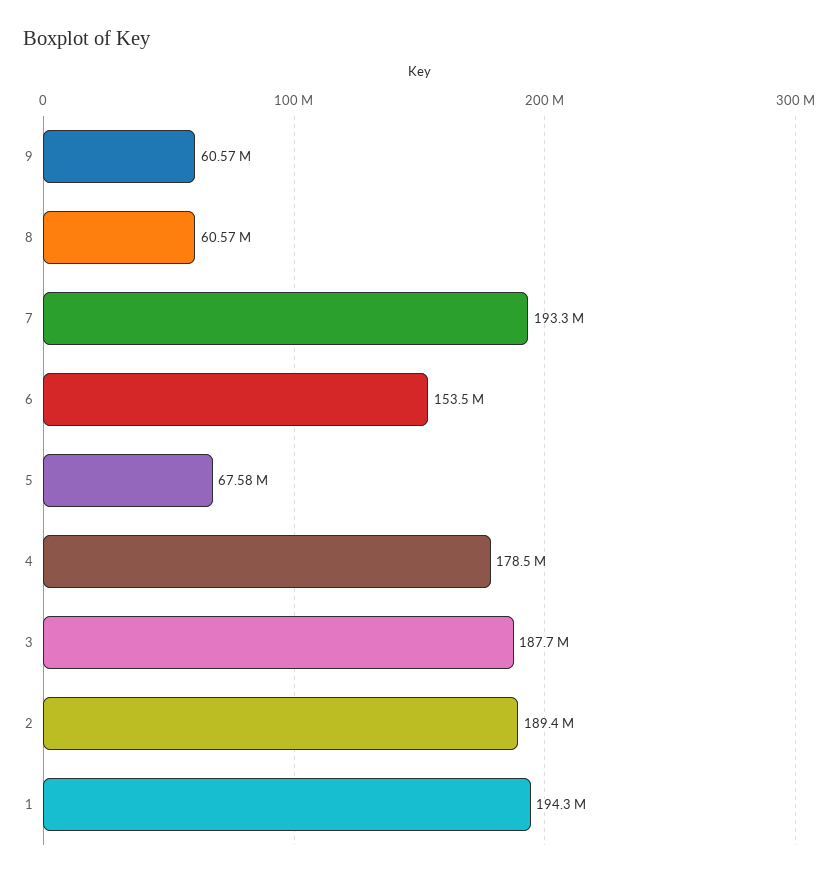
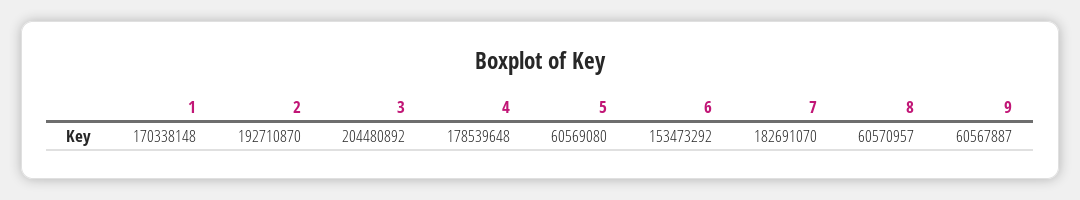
7: 193300000 -> 182691070
5: 67580000 -> 60569080
3: 187700000 -> 204480892
2: 189400000 -> 192710870
1: 194300000 -> 170338148

